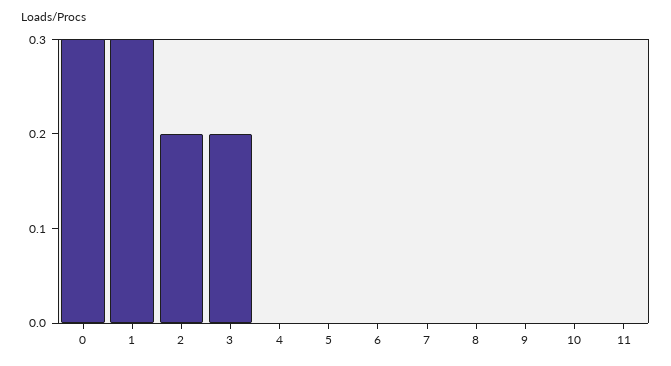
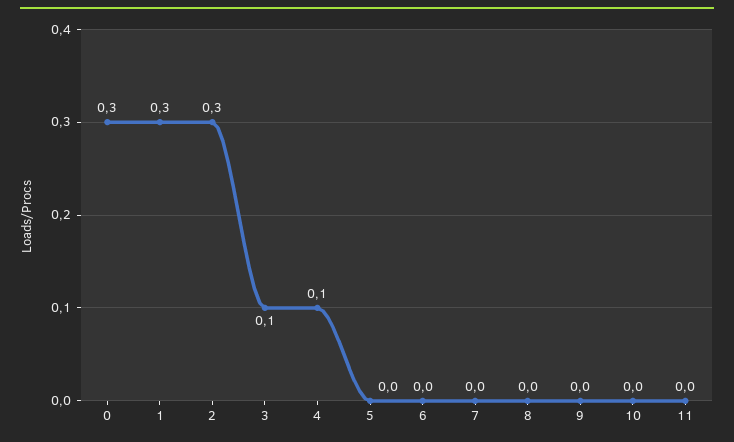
2: 0.2 -> 0.3
3: 0.2 -> 0.1
4: 0 -> 0.1

